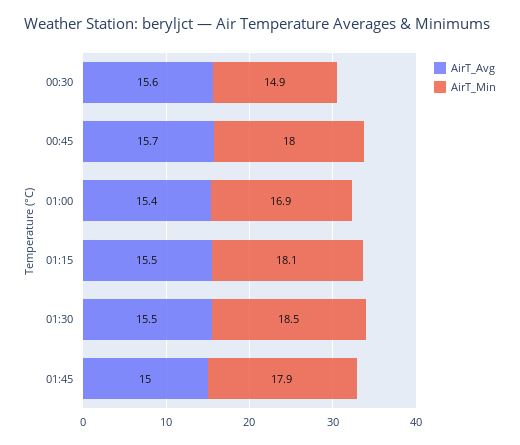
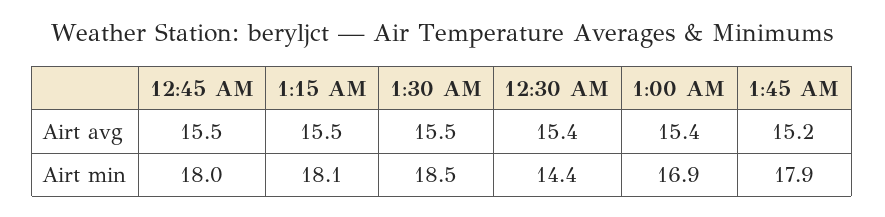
AirT_Avg, 00:30: 15.6 -> 15.4
AirT_Min, 00:30: 14.9 -> 14.4
AirT_Avg, 00:45: 15.7 -> 15.5
AirT_Avg, 01:45: 15 -> 15.2

